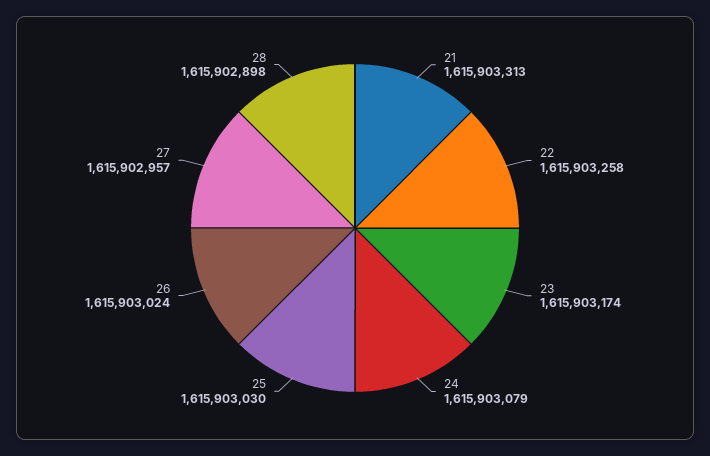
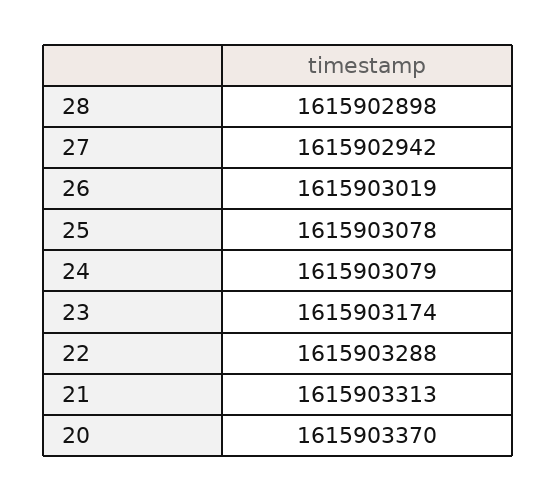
22: 1615903258 -> 1615903288
25: 1615903030 -> 1615903078
26: 1615903024 -> 1615903019
27: 1615902957 -> 1615902942
20: none -> 1615903370

